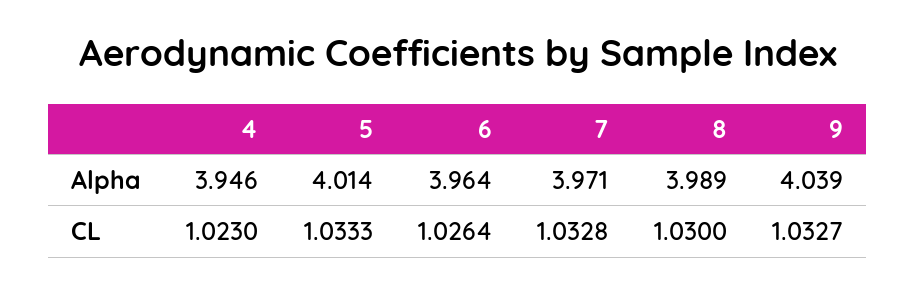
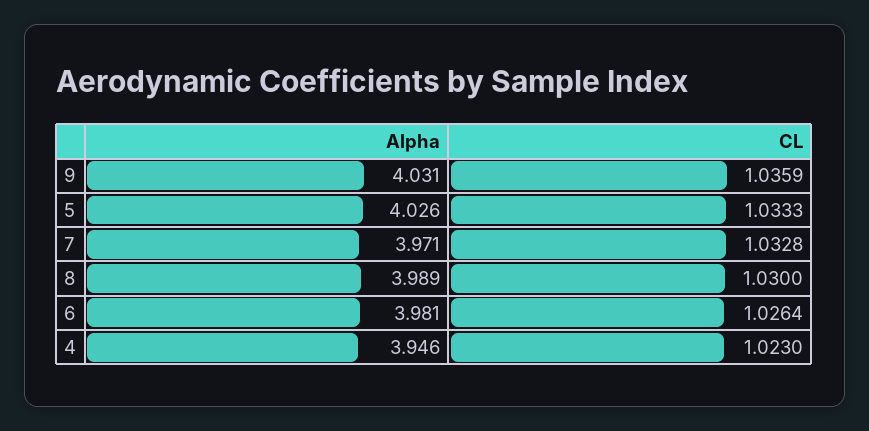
5, Alpha: 4.014 -> 4.026
6, Alpha: 3.964 -> 3.981
9, Alpha: 4.039 -> 4.031
9, CL: 1.0327 -> 1.0359

